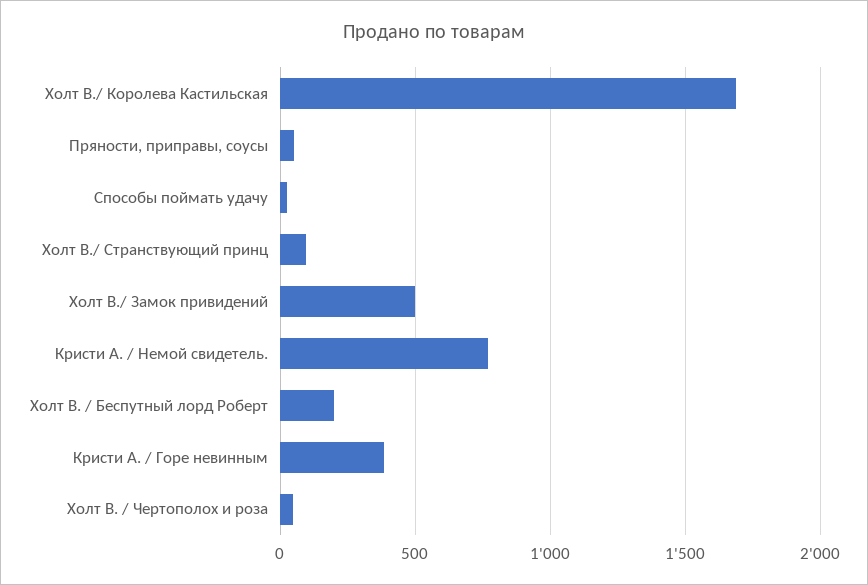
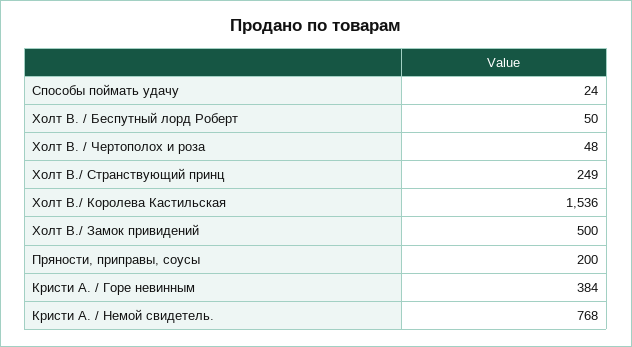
Холт В./ Королева Кастильская: 1700 -> 1536
Пряности, приправы, соусы: 50 -> 200
Холт В./ Странствующий принц: 100 -> 249
Холт В. / Беспутный лорд Роберт: 200 -> 50

